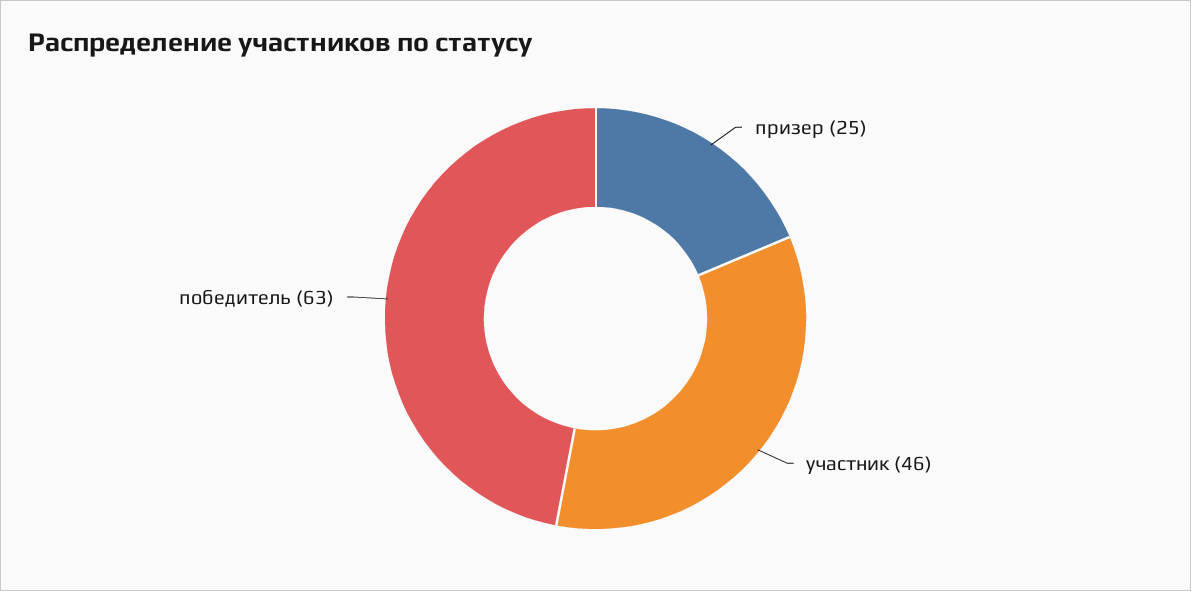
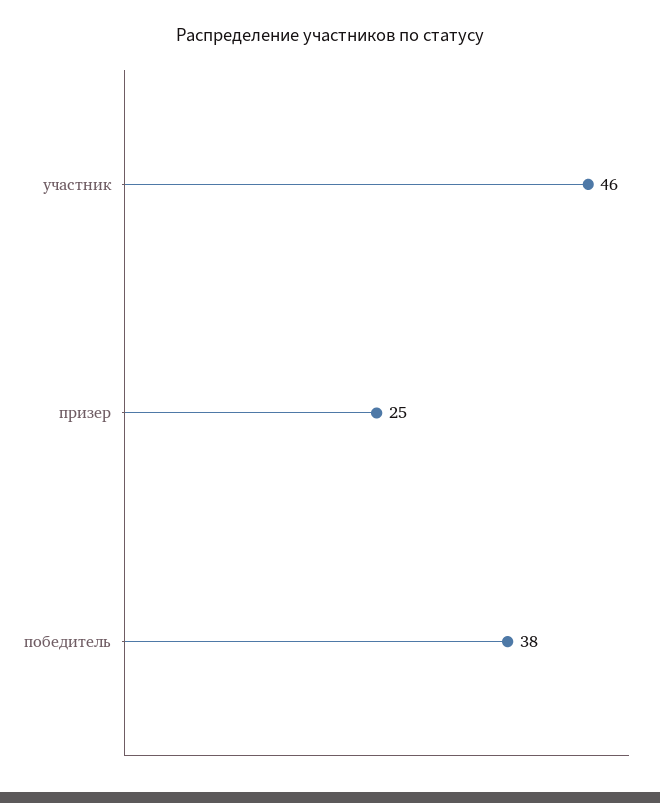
победитель: 63 -> 38

